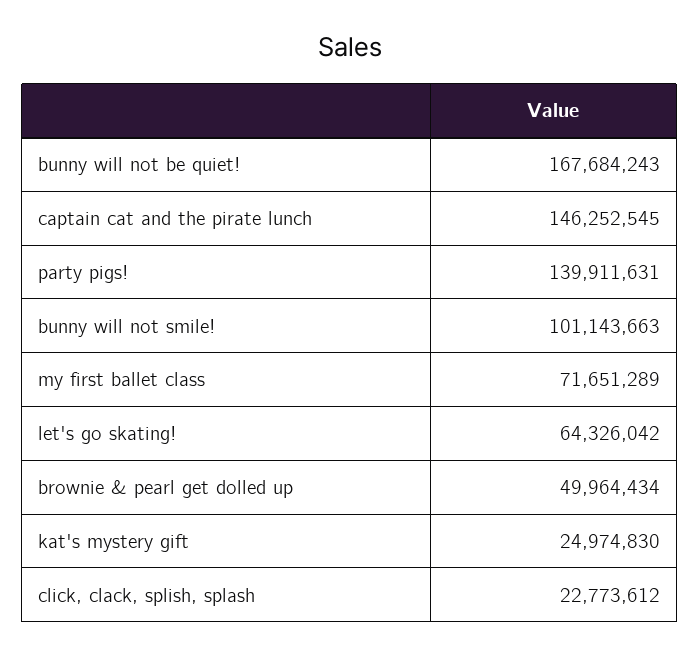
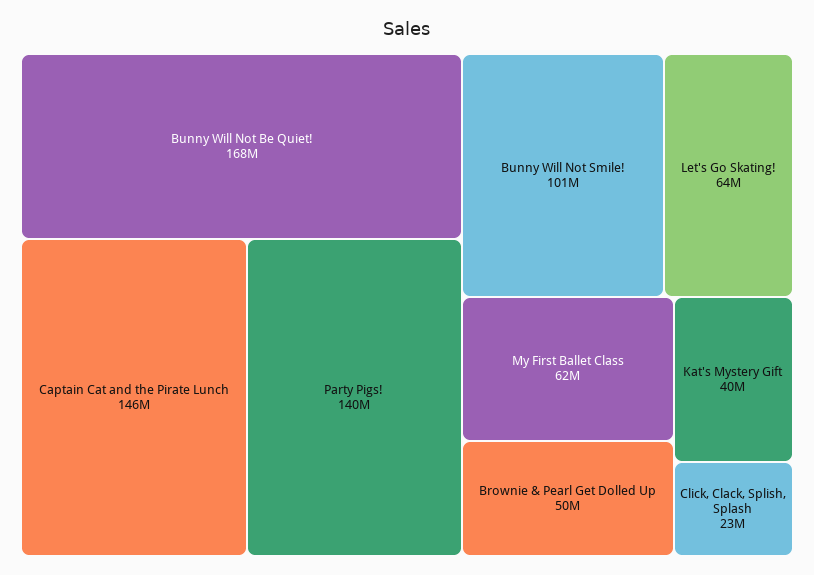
my first ballet class: 71651289 -> 62000000
kat's mystery gift: 24974830 -> 40000000

